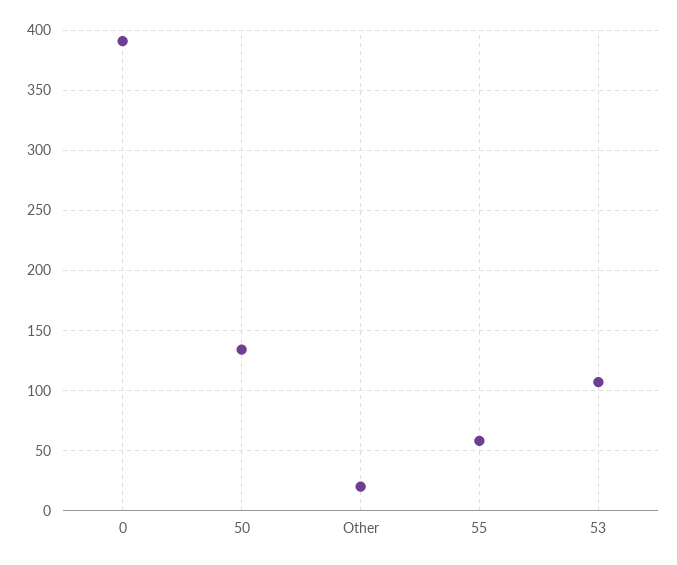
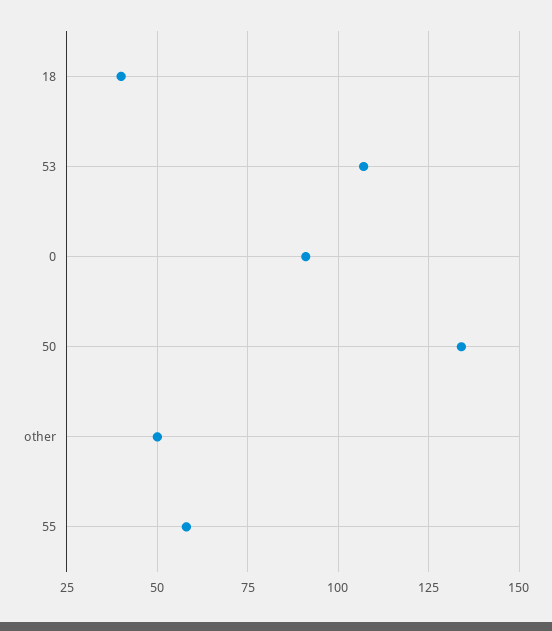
0: 390 -> 90
Other: 20 -> 50
18: none -> 40

